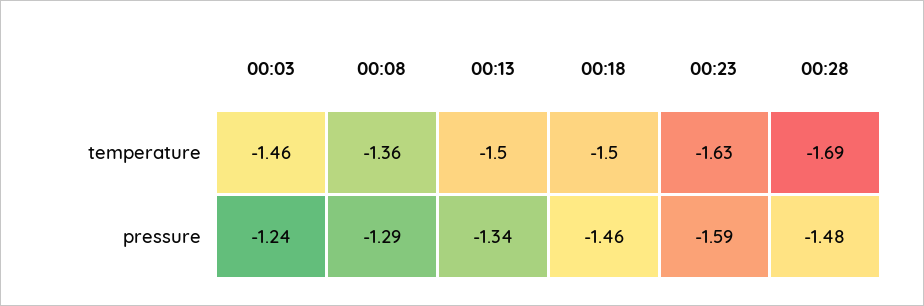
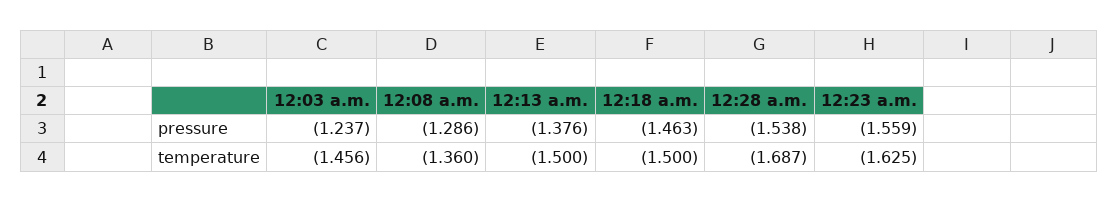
00:13, pressure: -1.34 -> -1.376
00:23, pressure: -1.59 -> -1.559
00:28, pressure: -1.48 -> -1.538

